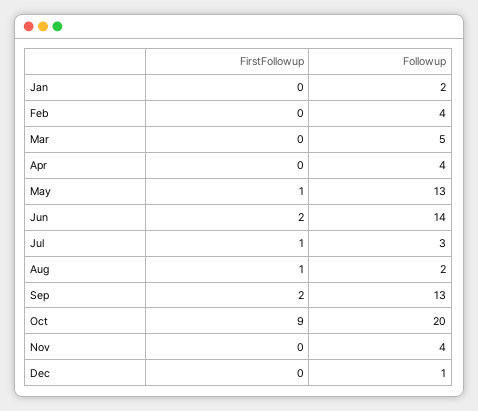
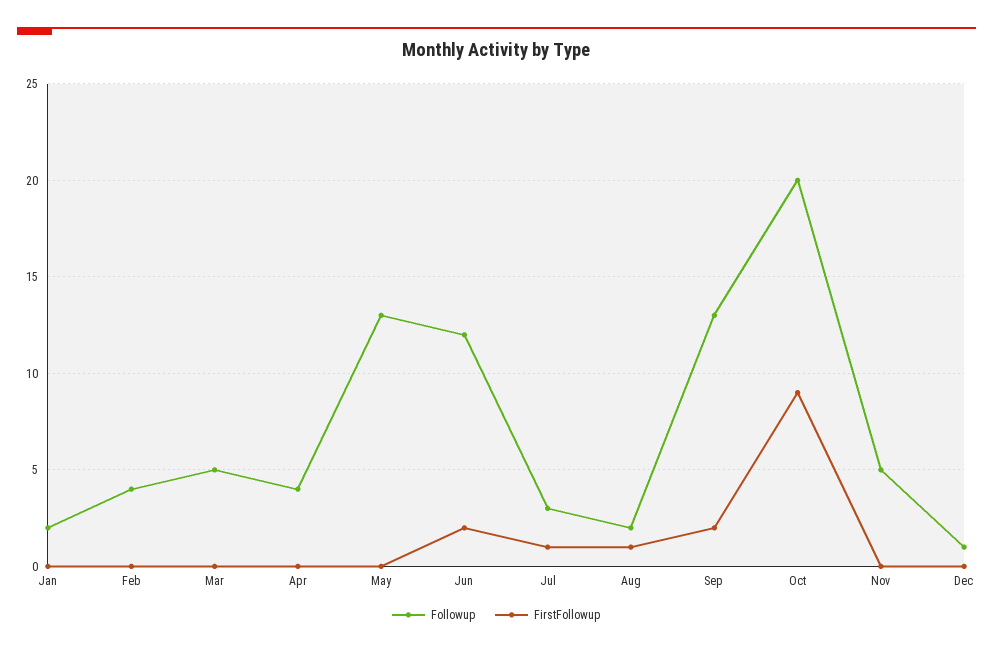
FirstFollowup, May: 1 -> 0
Followup, Jun: 14 -> 12
Followup, Nov: 4 -> 5

